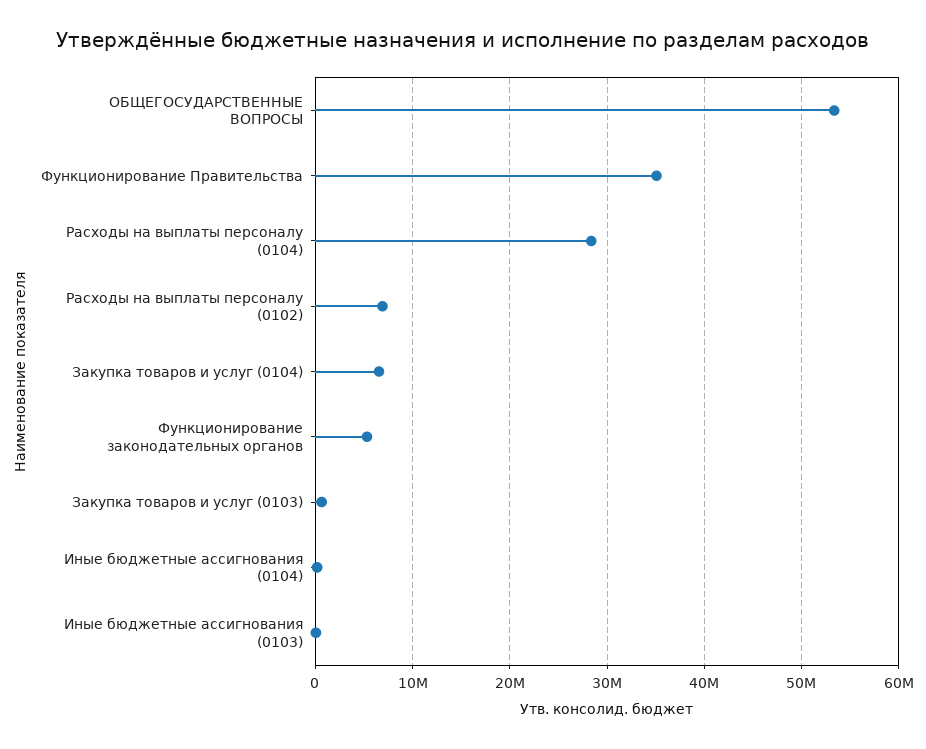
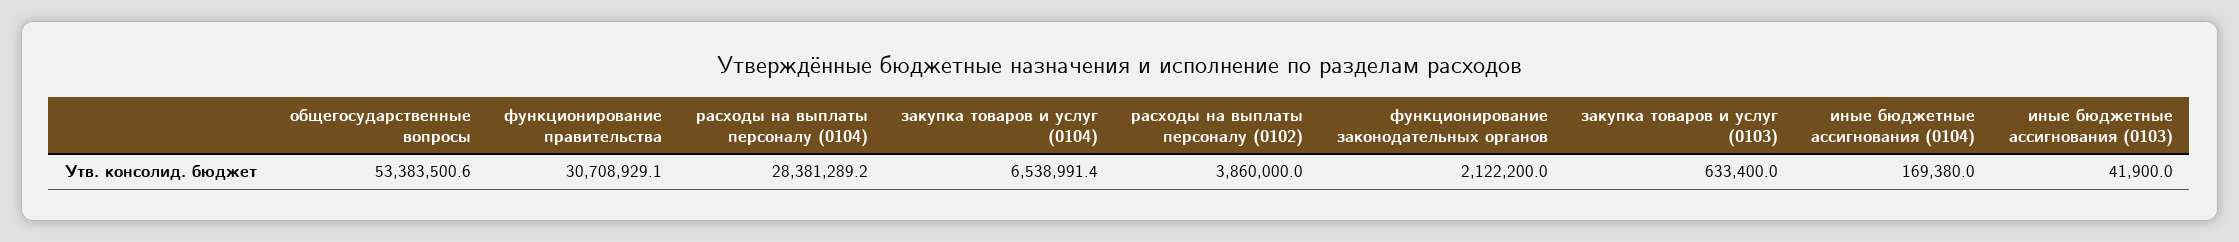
Функционирование Правительства: 35000000 -> 30708929.1
Расходы на выплаты персоналу (0102): 7000000 -> 3860000
Функционирование законодательных органов: 5000000 -> 2122200

